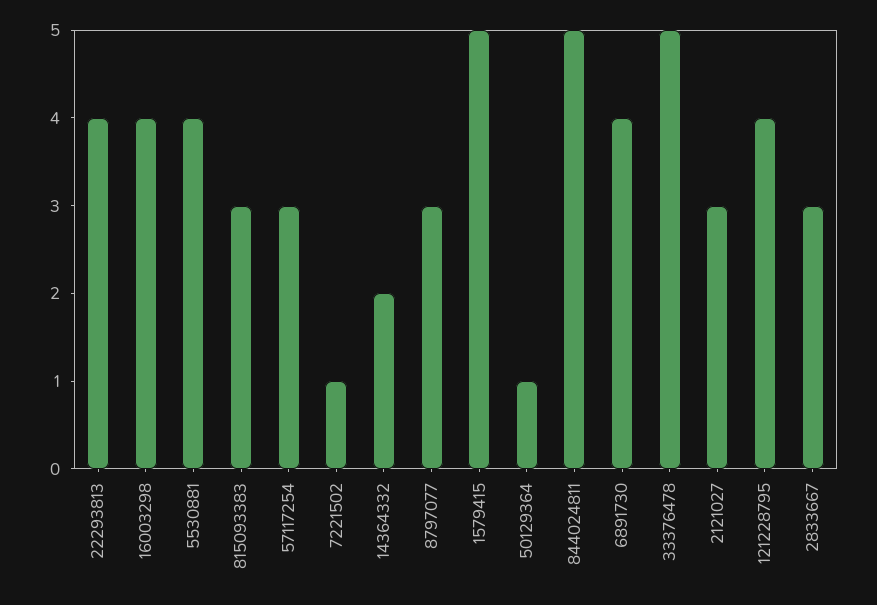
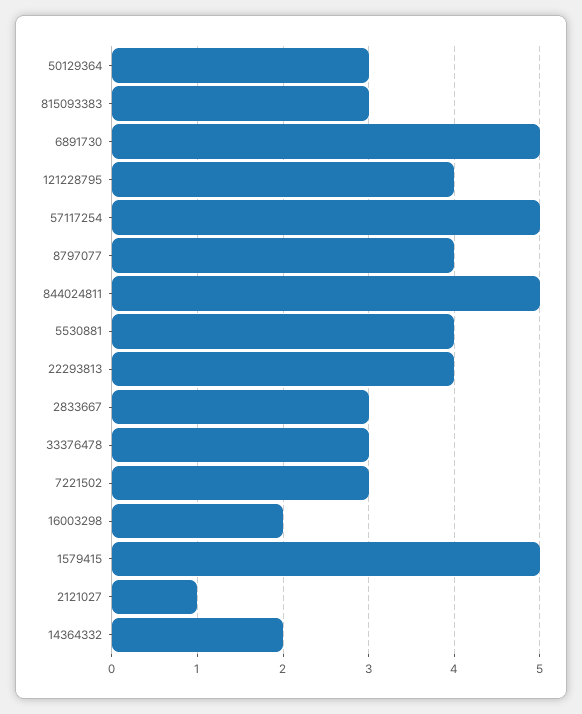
16003298: 4 -> 2
57117254: 3 -> 5
7221502: 1 -> 3
8797077: 3 -> 4
50129364: 1 -> 3
6891730: 4 -> 5
33376478: 5 -> 3
2121027: 3 -> 1

